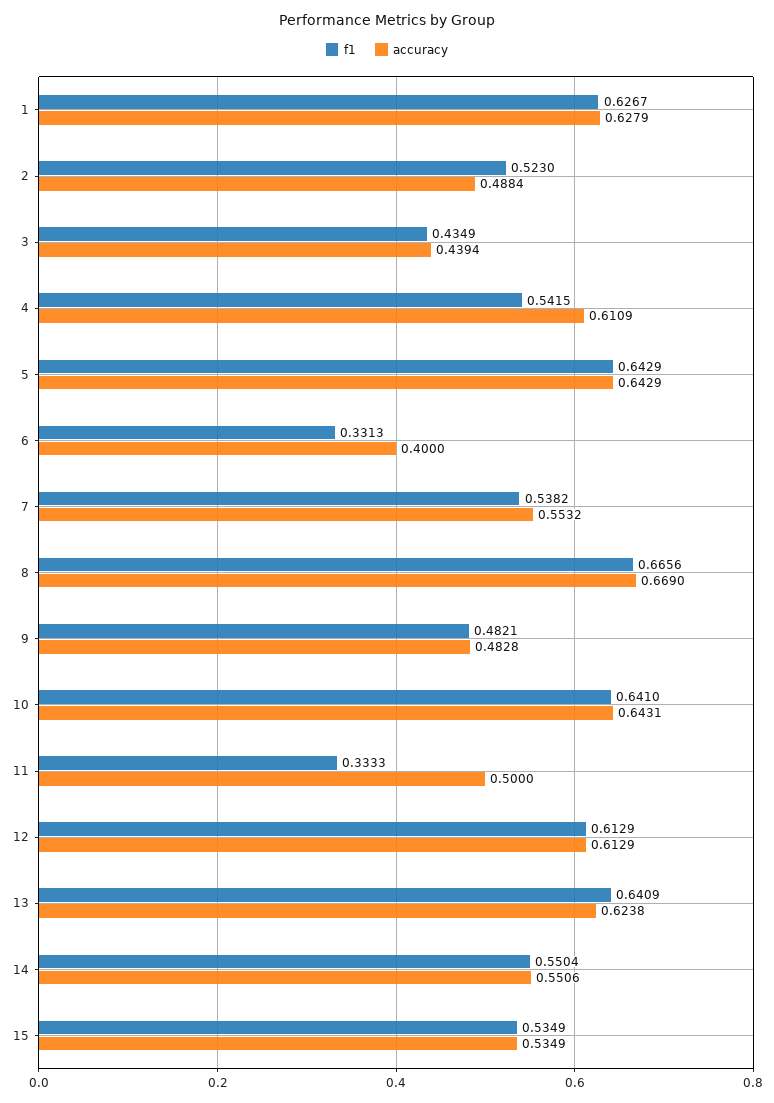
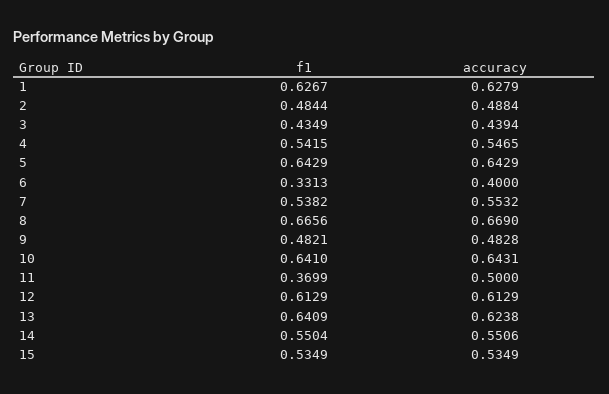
f1, 2: 0.523 -> 0.4844
accuracy, 4: 0.6109 -> 0.5465
f1, 11: 0.3333 -> 0.3699

